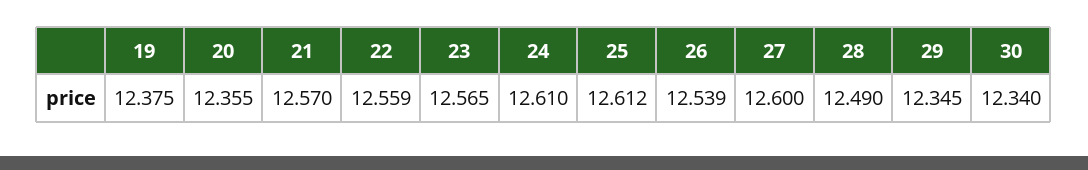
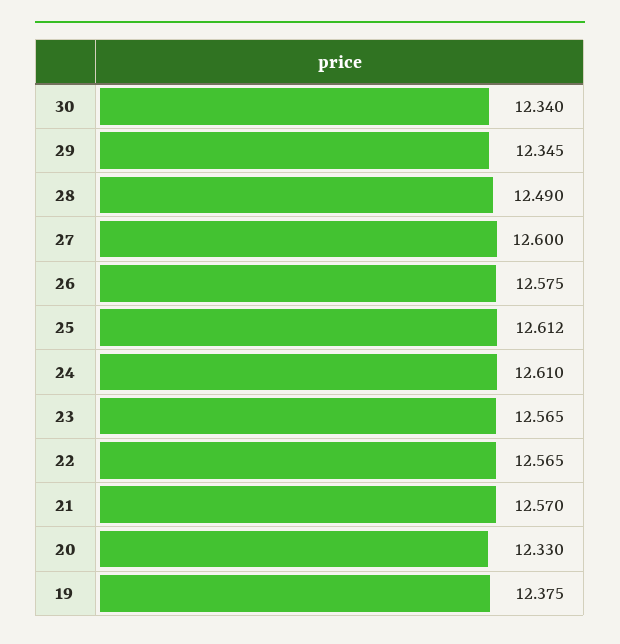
20: 12.355 -> 12.33
22: 12.559 -> 12.565
26: 12.539 -> 12.575

